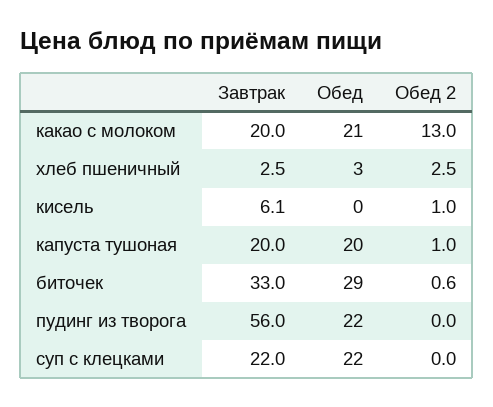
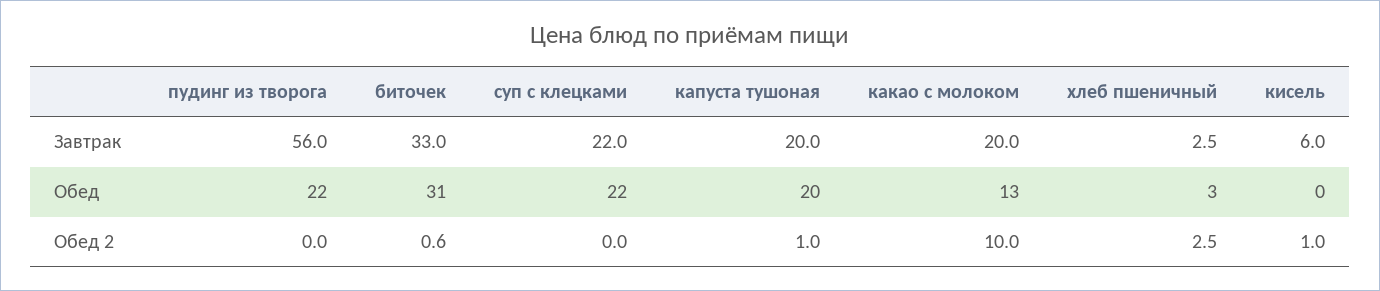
Обед, какао с молоком: 21 -> 13
Обед 2, какао с молоком: 13 -> 10
Завтрак, кисель: 6.1 -> 6
Обед, биточек: 29 -> 31

